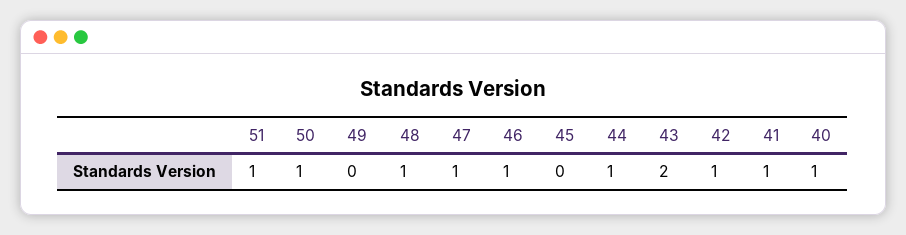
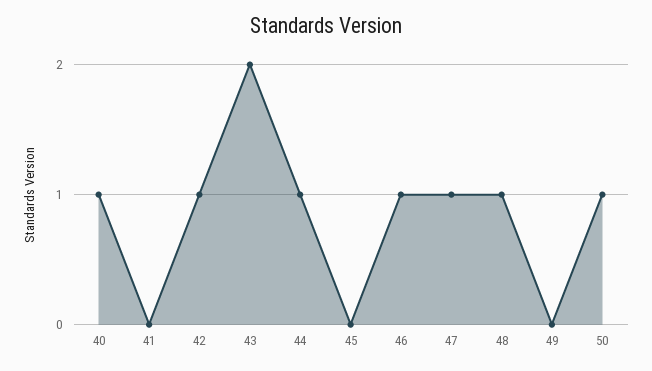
51: 1 -> none
41: 1 -> 0

